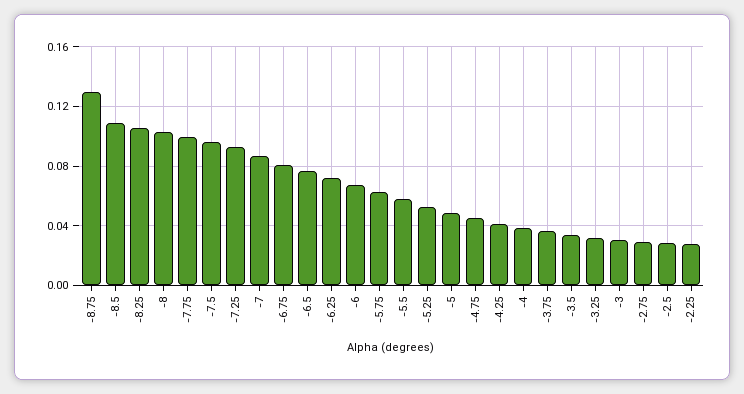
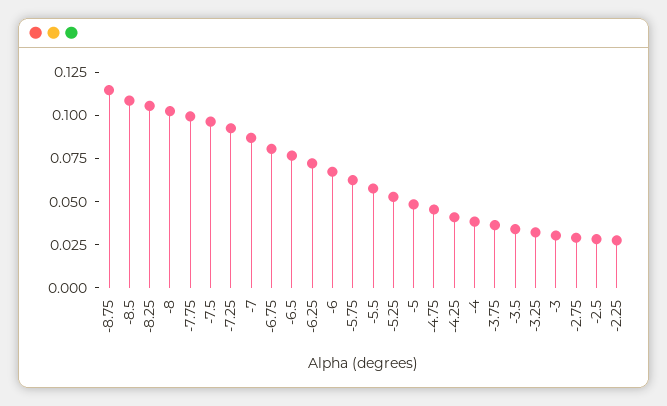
-8.75: 0.13 -> 0.115

